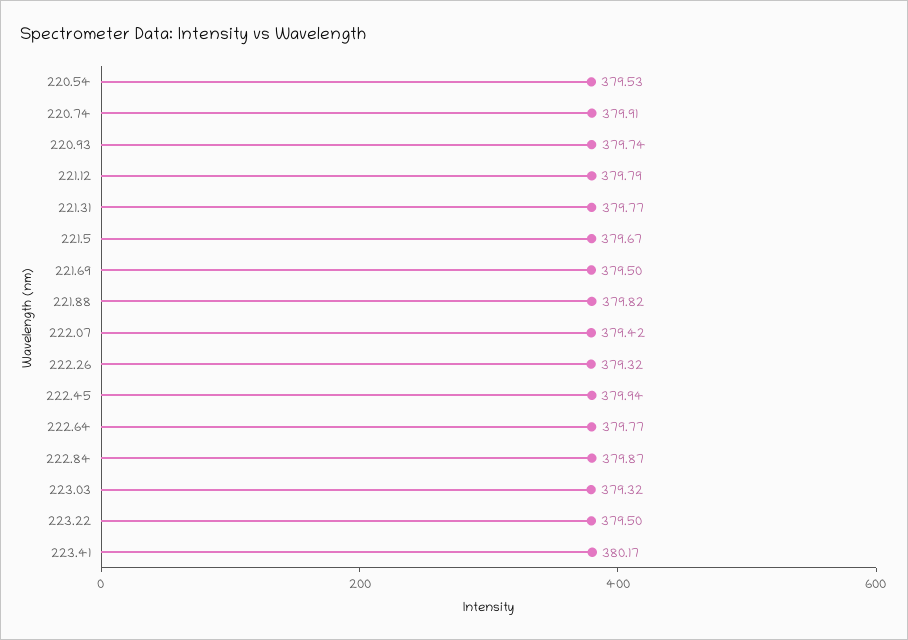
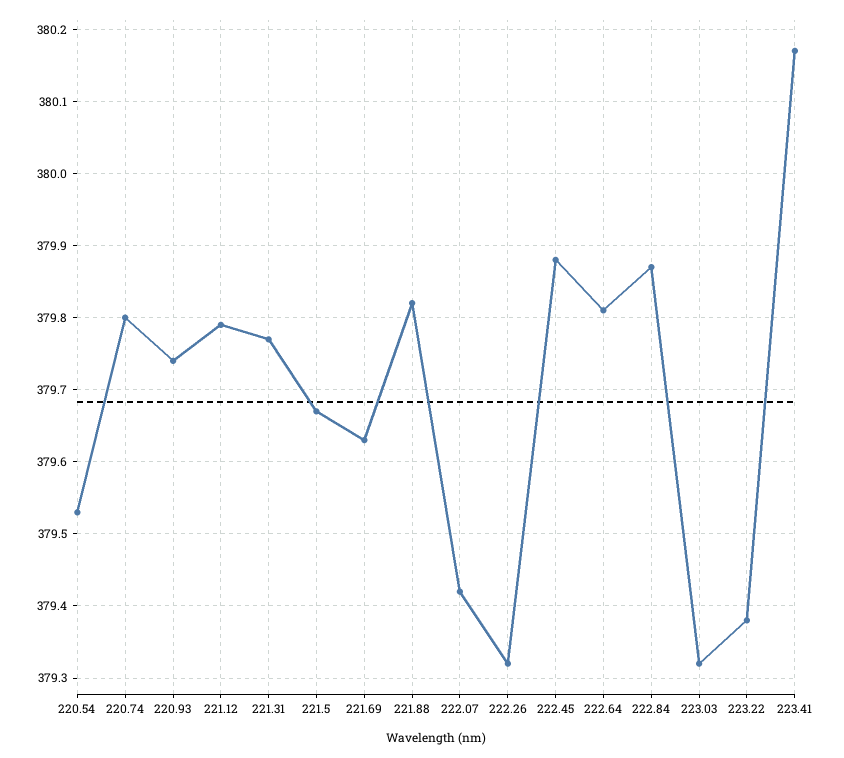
220.74: 379.91 -> 379.8
221.69: 379.5 -> 379.63
222.45: 379.94 -> 379.88
222.64: 379.77 -> 379.81
223.22: 379.5 -> 379.38

